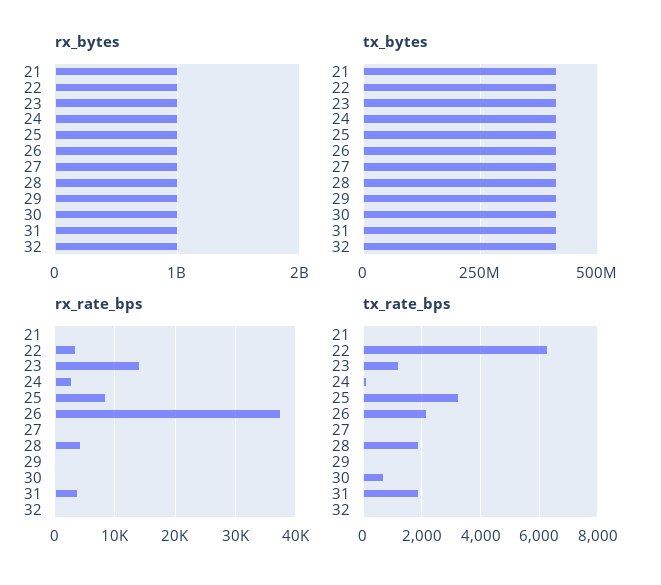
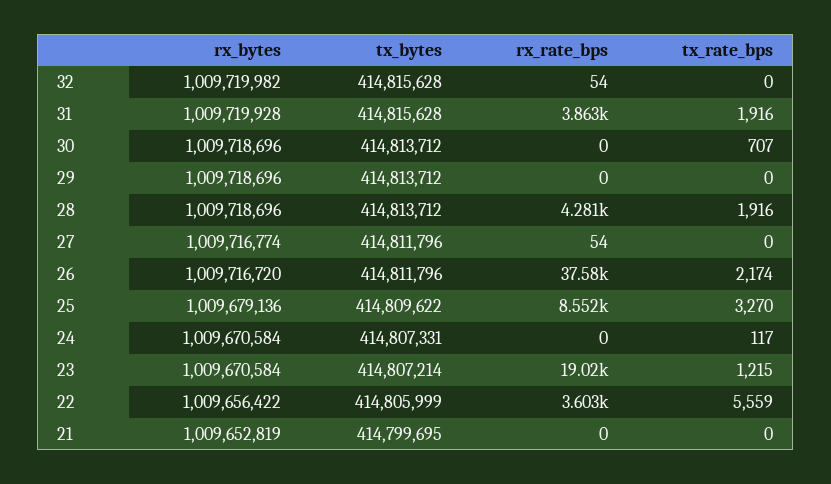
rx_rate_bps, 23: 14000 -> 19020
rx_rate_bps, 24: 3000 -> 0
tx_rate_bps, 22: 6250 -> 5559

